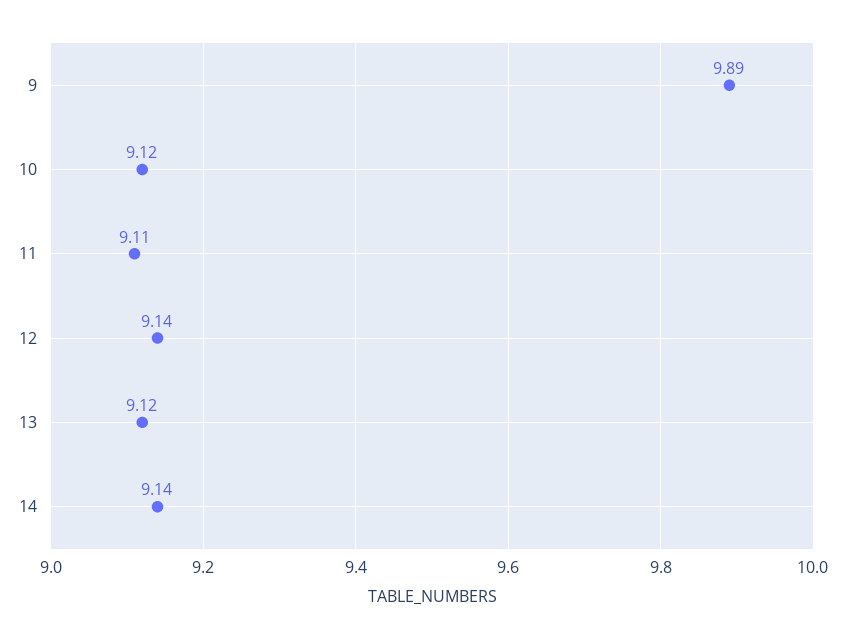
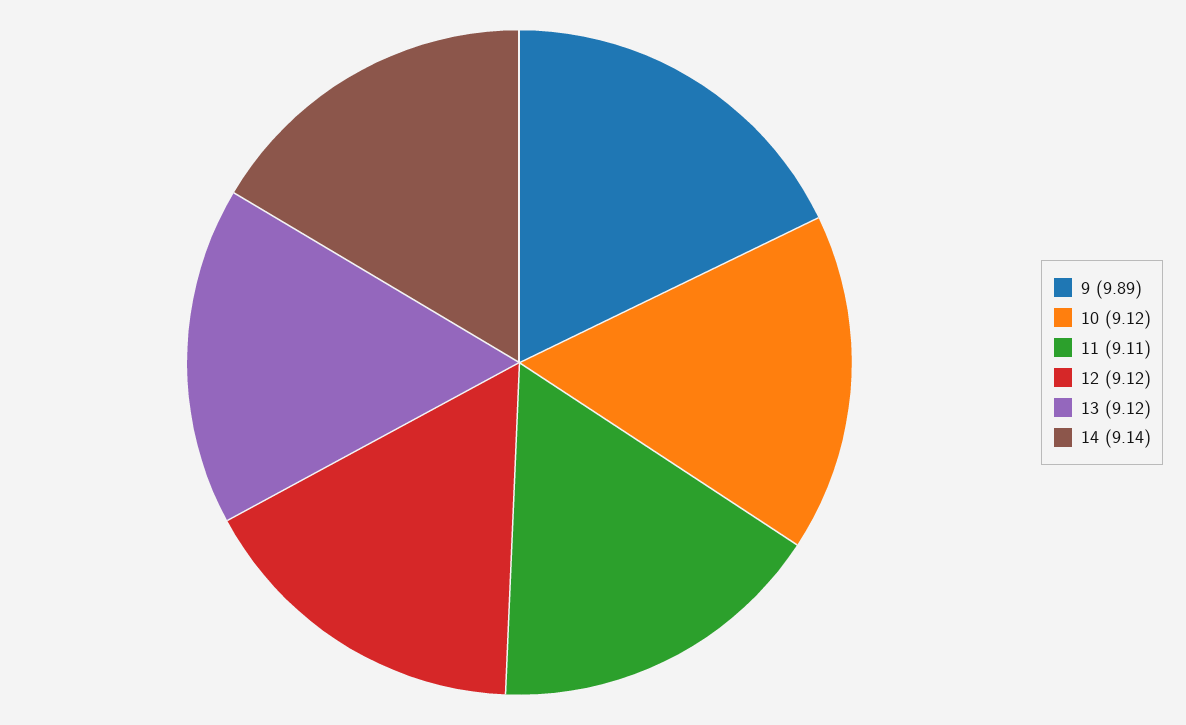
12: 9.14 -> 9.12

